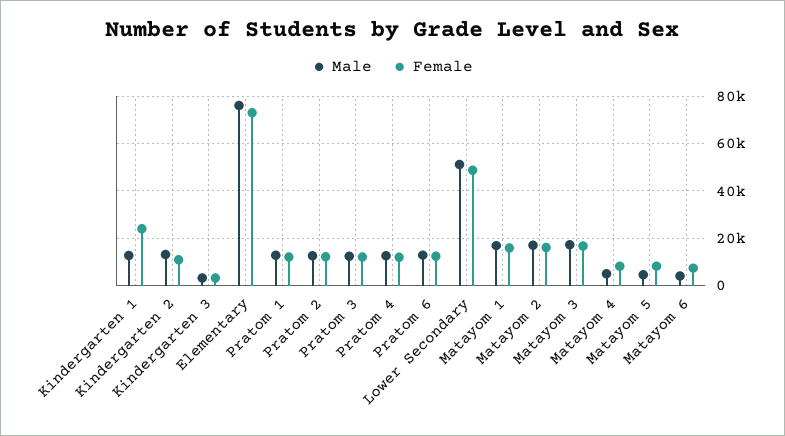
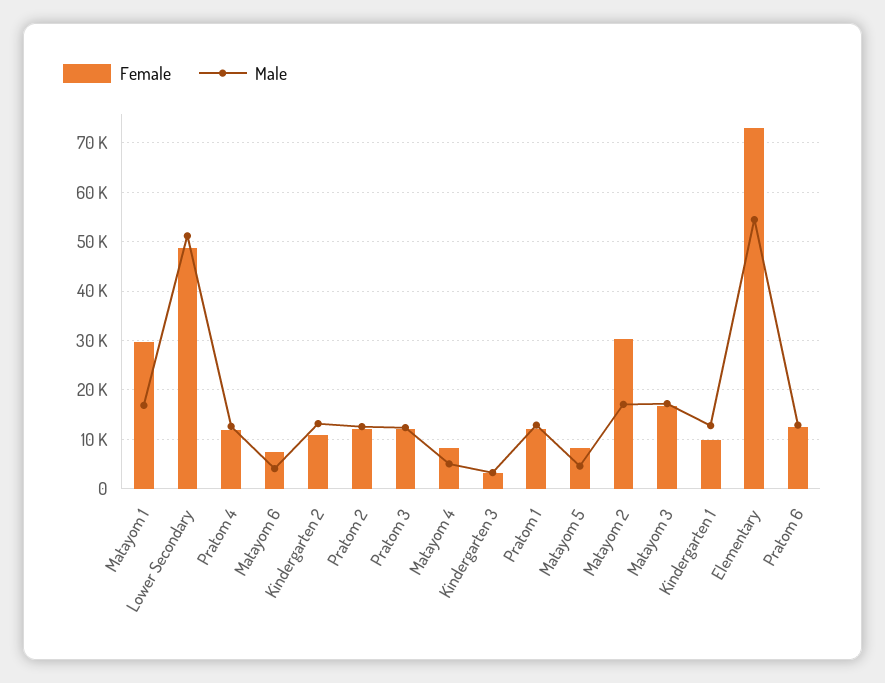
Female, Kindergarten 1: 25000 -> 10000
Male, Elementary: 75000 -> 54000
Female, Matayom 1: 15000 -> 30000
Female, Matayom 2: 15000 -> 30000

